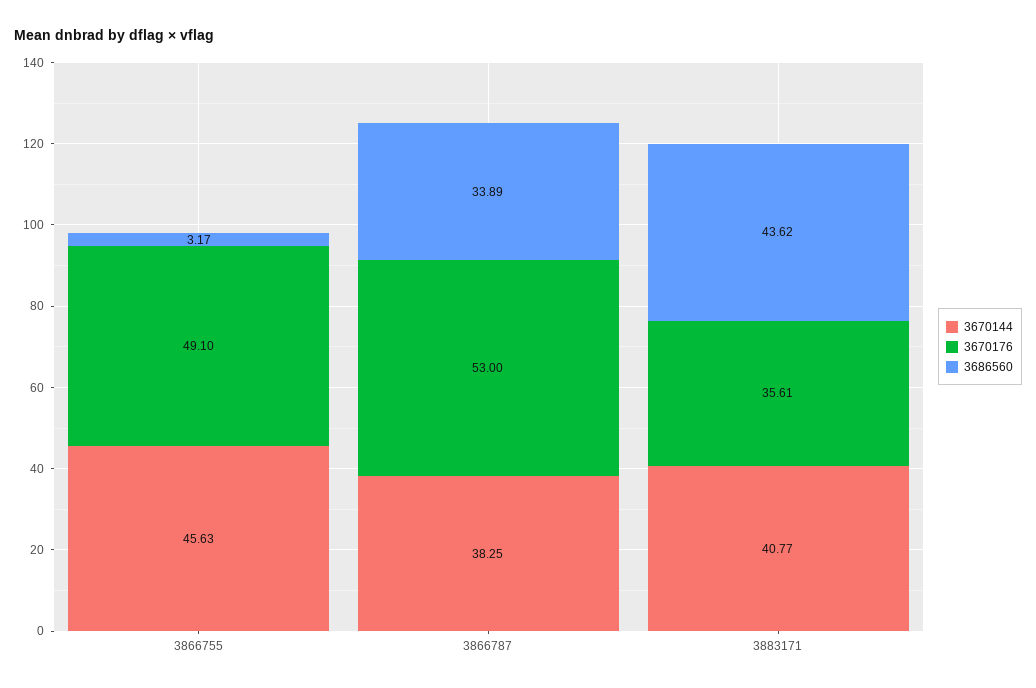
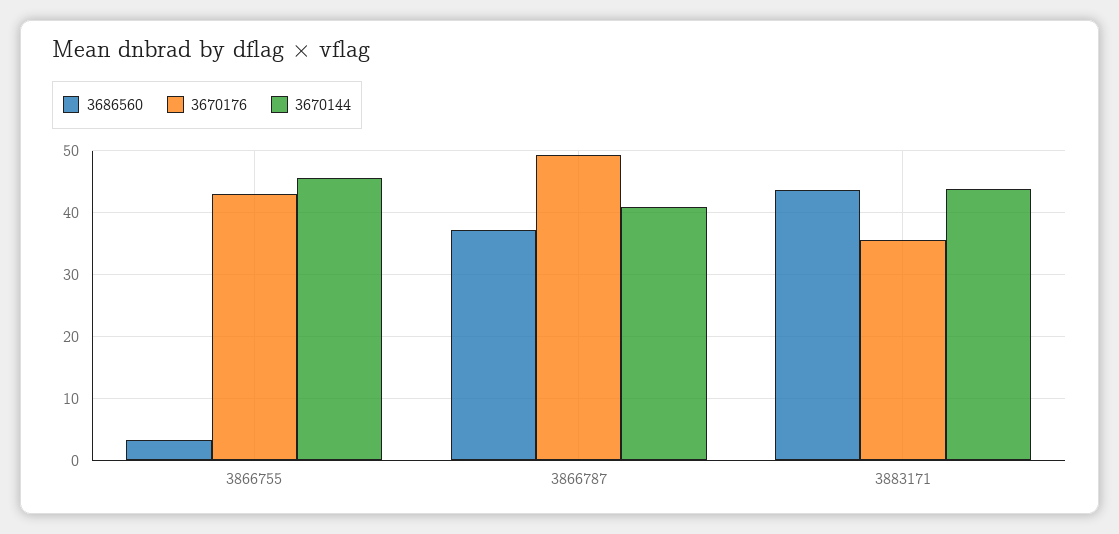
3670176, 3866755: 49.1 -> 43
3670144, 3866787: 38.25 -> 41
3670176, 3866787: 53 -> 49
3686560, 3866787: 33.89 -> 37
3670144, 3883171: 40.77 -> 44

